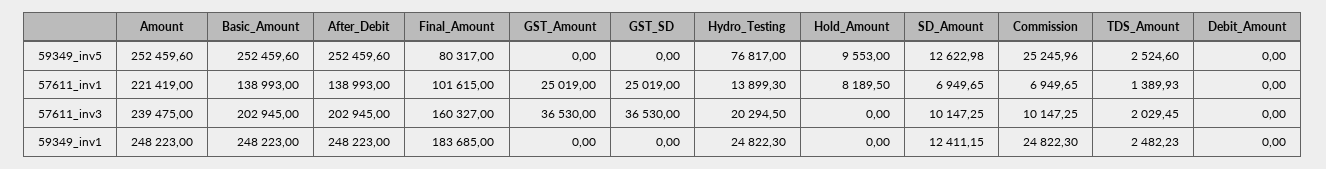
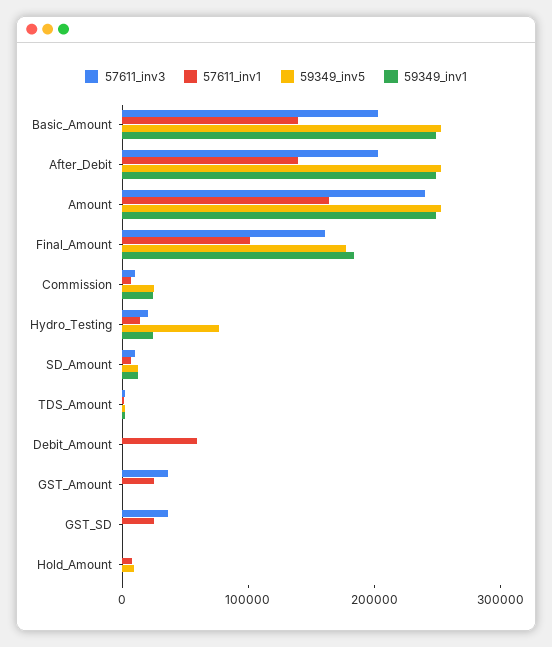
59349_inv5, Final_Amount: 80317 -> 180000
57611_inv1, Amount: 221419 -> 160000
57611_inv1, Debit_Amount: 0 -> 60000

